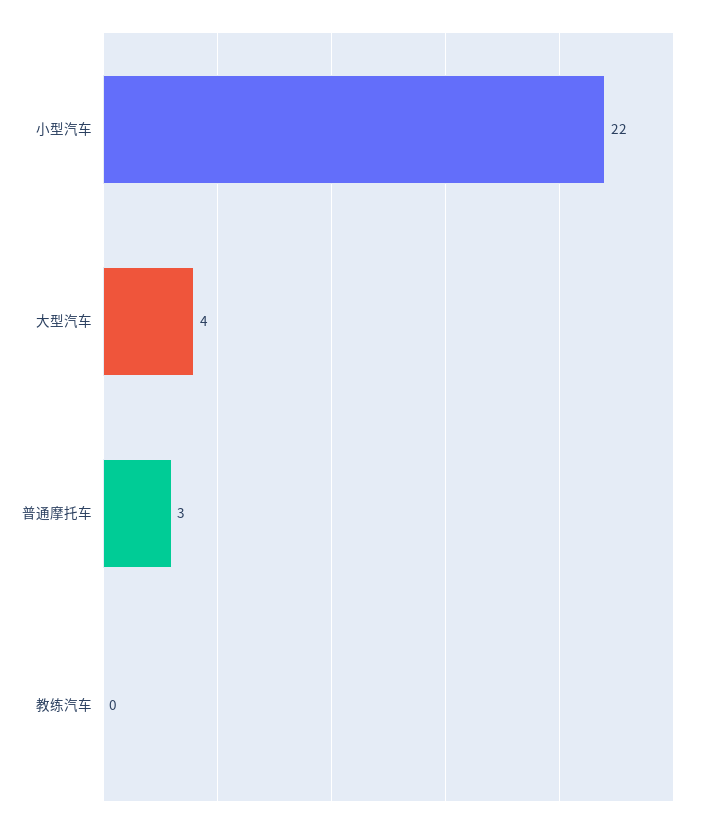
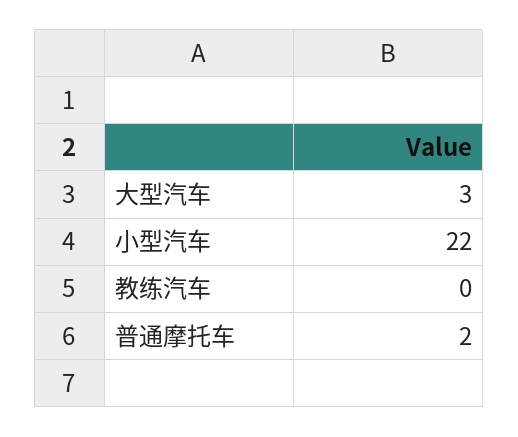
大型汽车: 4 -> 3
普通摩托车: 3 -> 2

